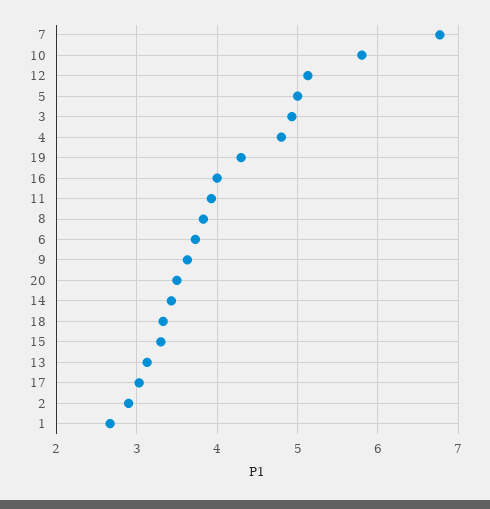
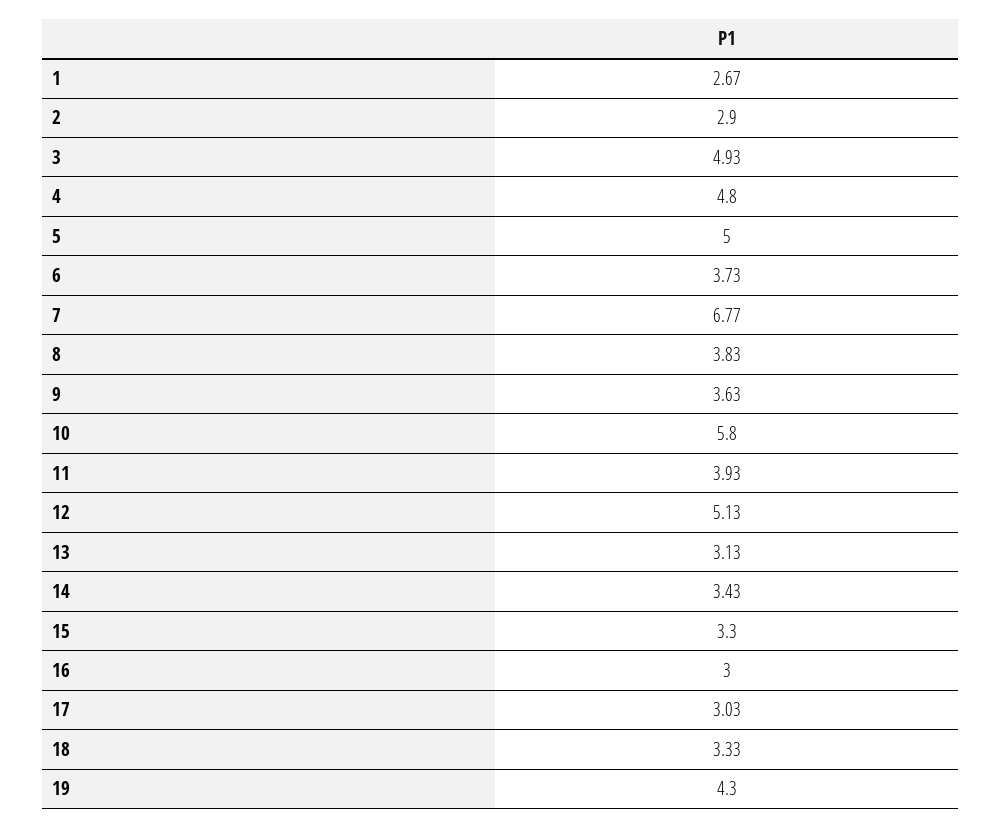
16: 4 -> 3
20: 3.5 -> none

